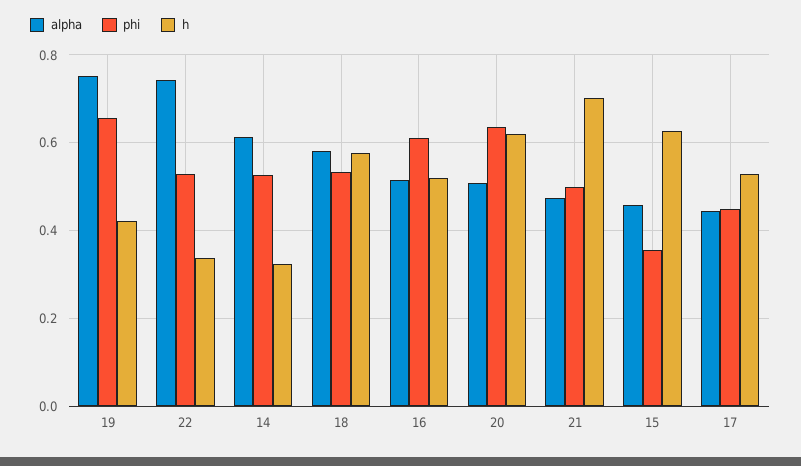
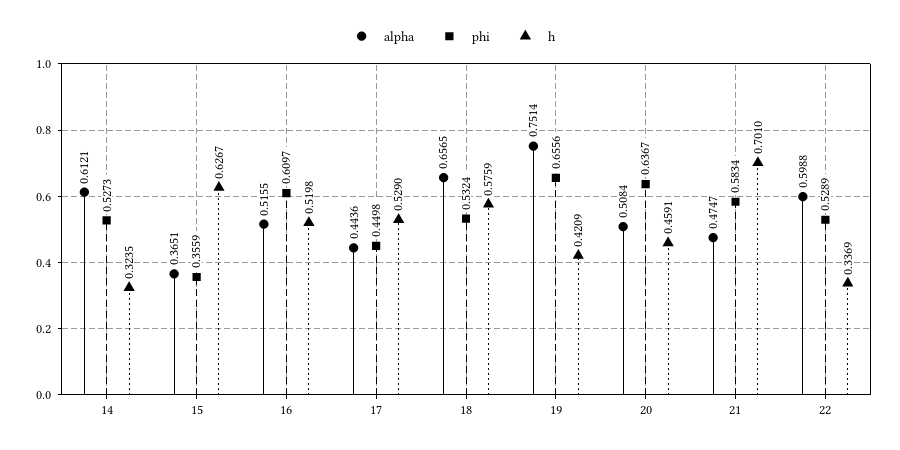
alpha, 22: 0.74 -> 0.5988
alpha, 18: 0.58 -> 0.6565
h, 20: 0.62 -> 0.4591
phi, 21: 0.5 -> 0.5834
alpha, 15: 0.46 -> 0.3651

